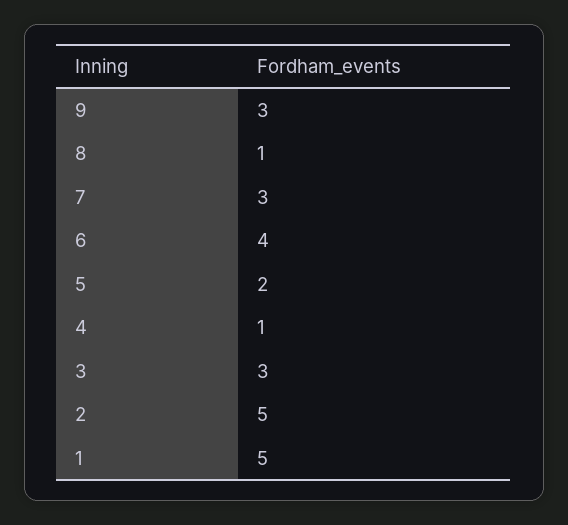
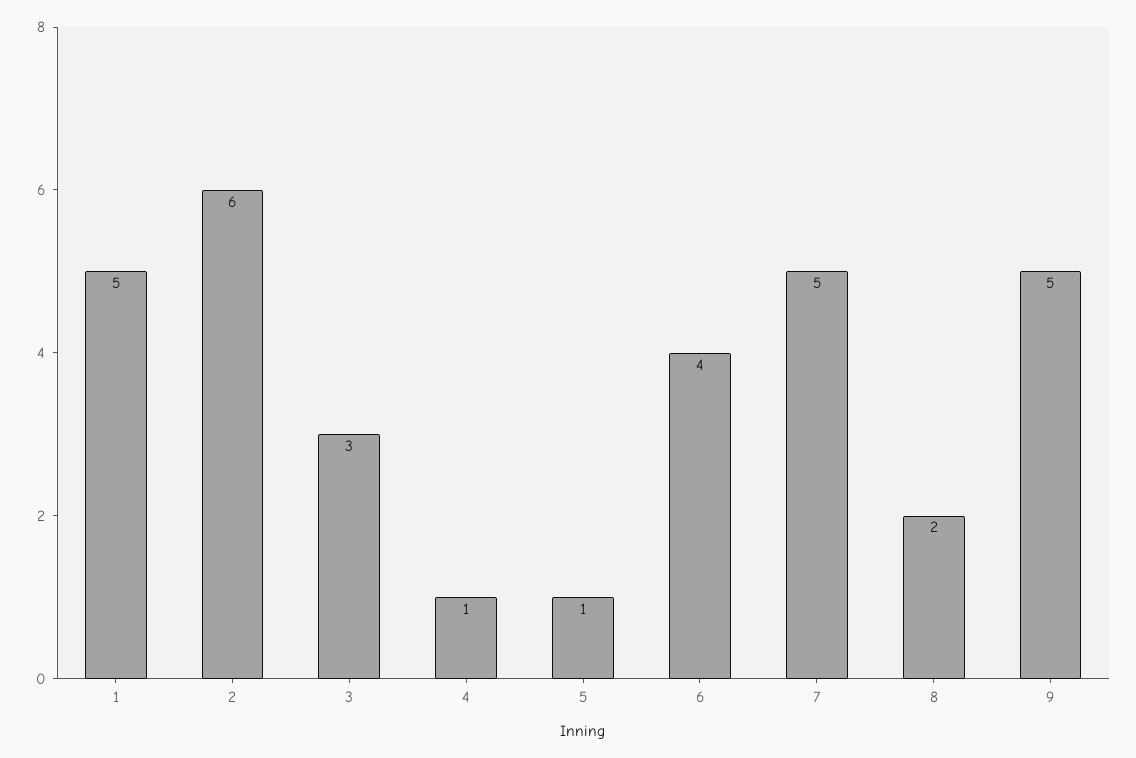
9: 3 -> 5
8: 1 -> 2
7: 3 -> 5
5: 2 -> 1
2: 5 -> 6

